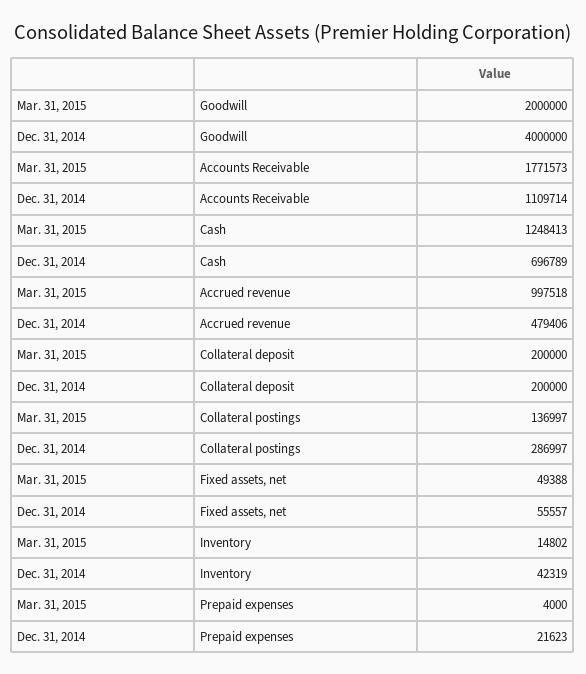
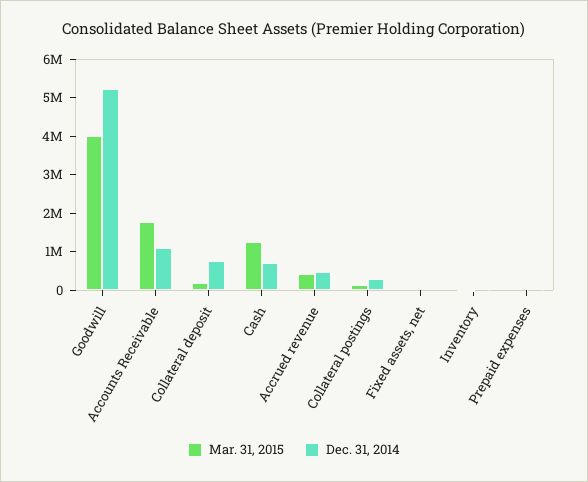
Mar. 31, 2015, Goodwill: 2000000 -> 4000000
Dec. 31, 2014, Goodwill: 4000000 -> 5250000
Mar. 31, 2015, Accrued revenue: 997518 -> 500000
Dec. 31, 2014, Collateral deposit: 200000 -> 750000

